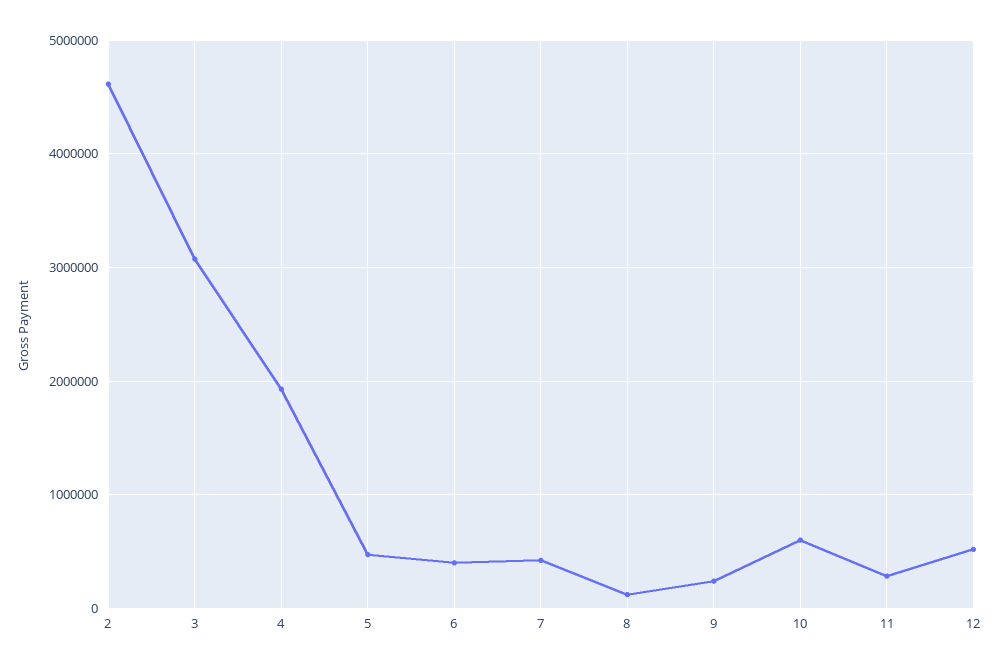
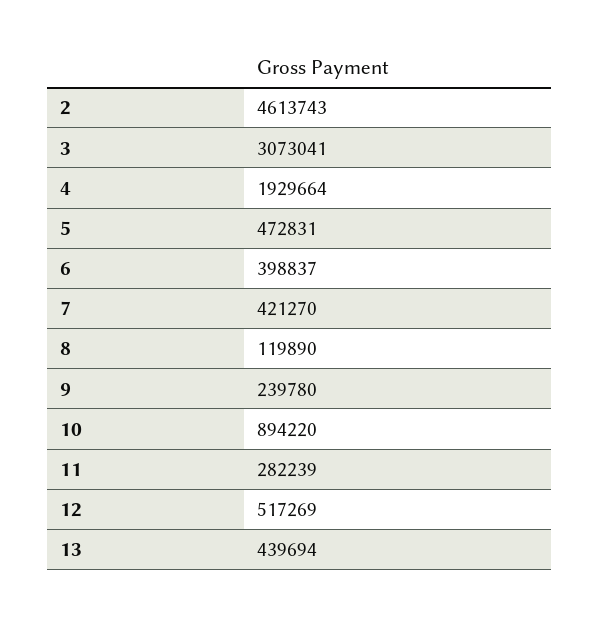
10: 600000 -> 894220
13: none -> 439694

